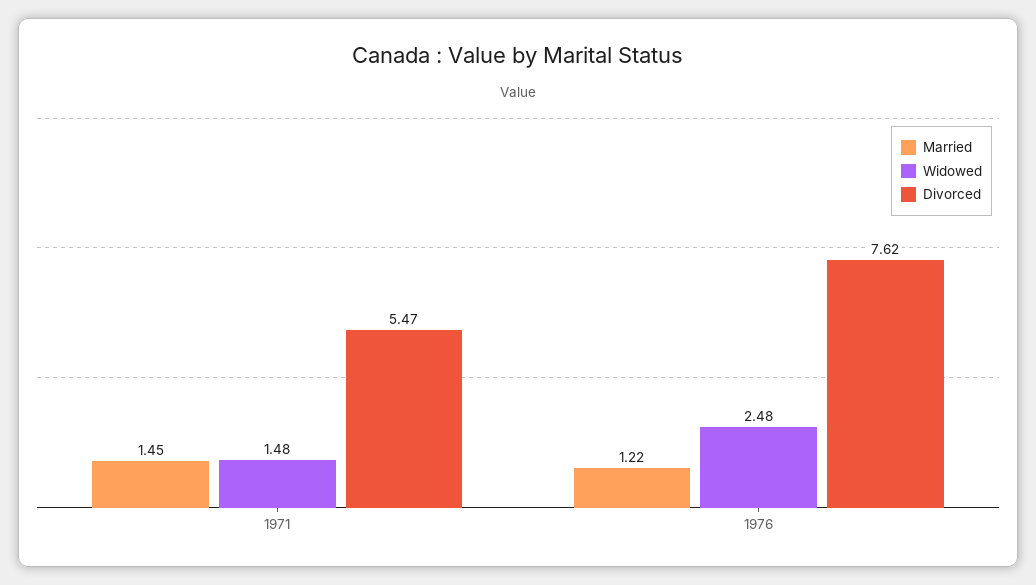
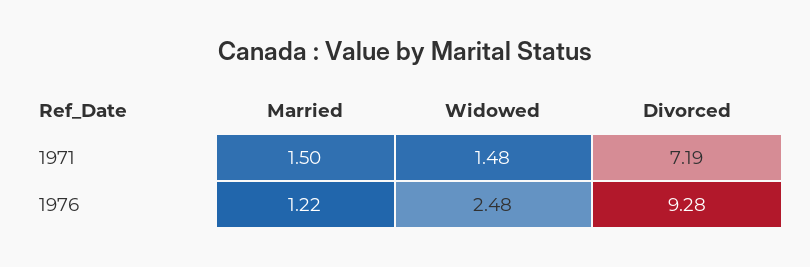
Married, 1971: 1.45 -> 1.5
Divorced, 1971: 5.47 -> 7.19
Divorced, 1976: 7.62 -> 9.28

